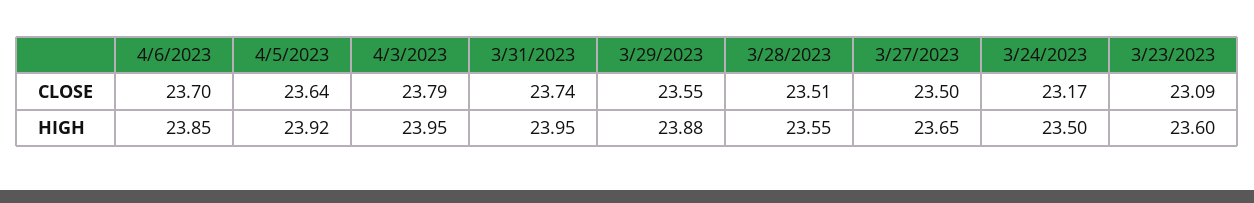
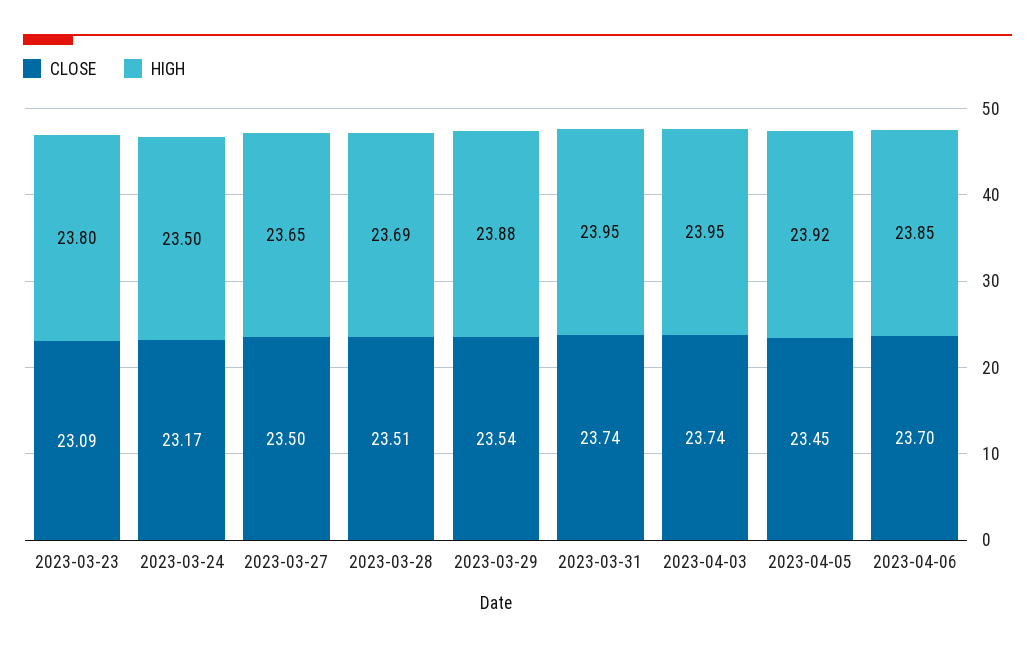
CLOSE, 4/5/2023: 23.64 -> 23.45
CLOSE, 4/3/2023: 23.79 -> 23.74
CLOSE, 3/29/2023: 23.55 -> 23.54
HIGH, 3/28/2023: 23.55 -> 23.69
HIGH, 3/23/2023: 23.6 -> 23.8

